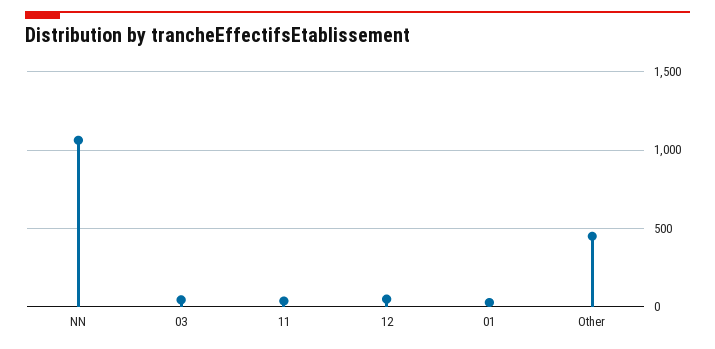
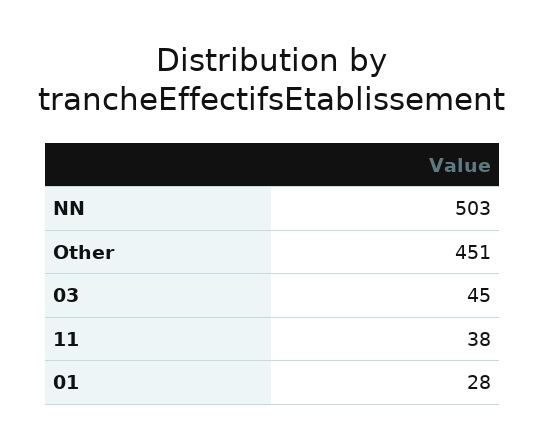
NN: 1050 -> 503
12: 50 -> none

